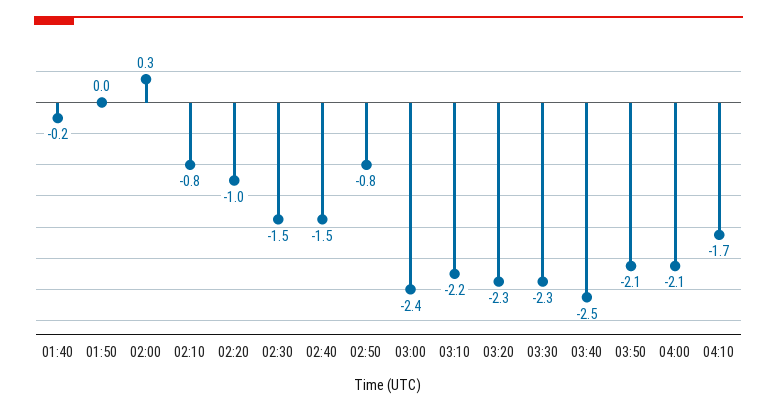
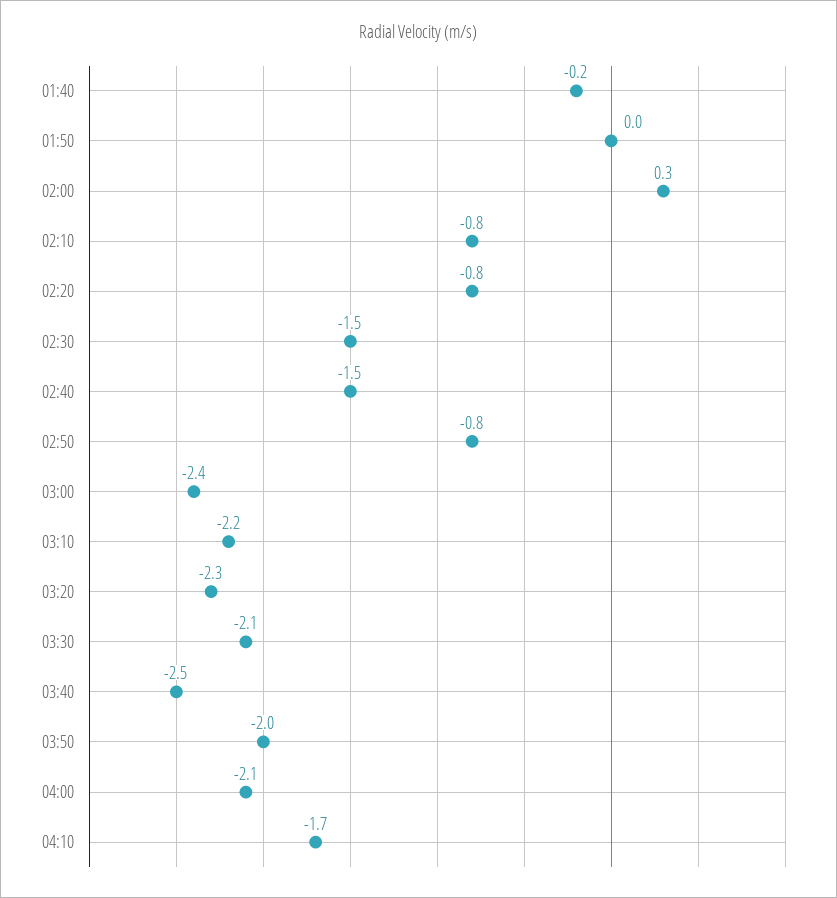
02:20: -1 -> -0.8
03:30: -2.3 -> -2.1
03:50: -2.1 -> -2

